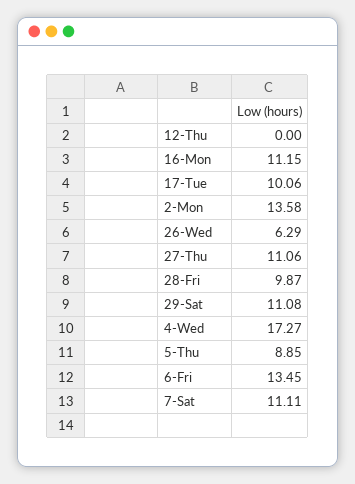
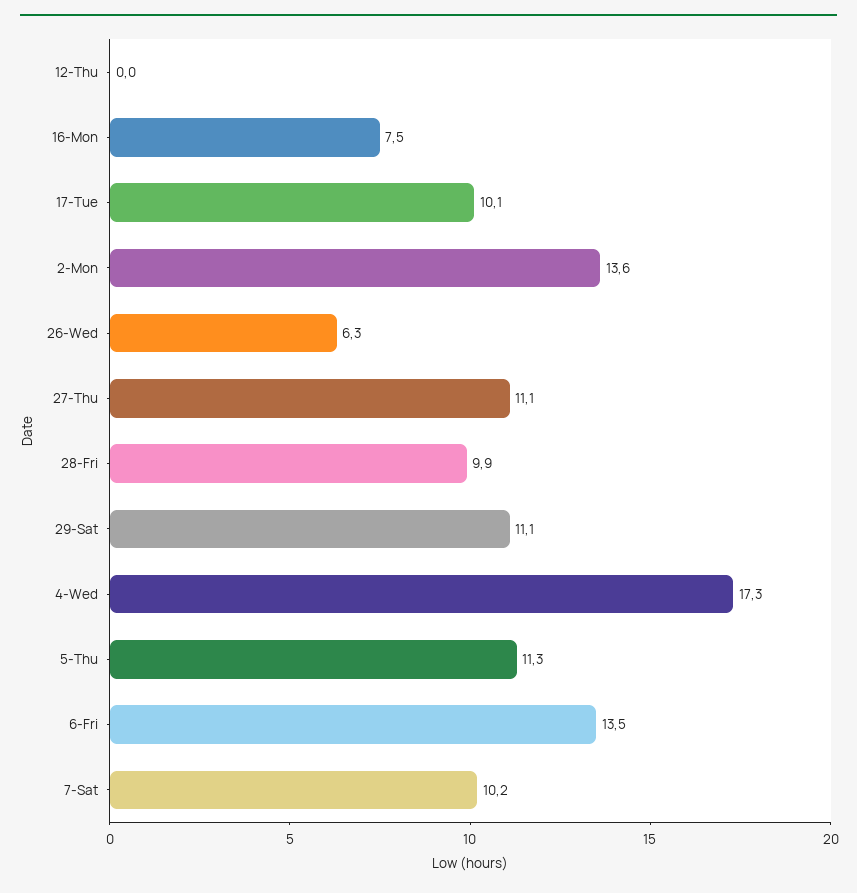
16-Mon: 11.15 -> 7.5
5-Thu: 8.85 -> 11.3
7-Sat: 11.11 -> 10.2

